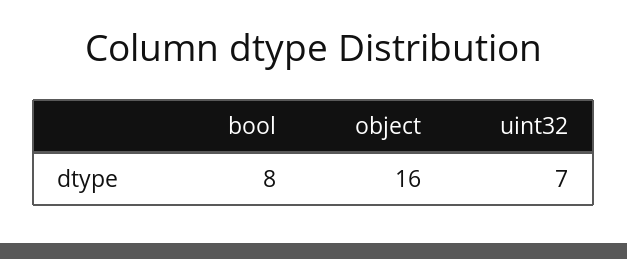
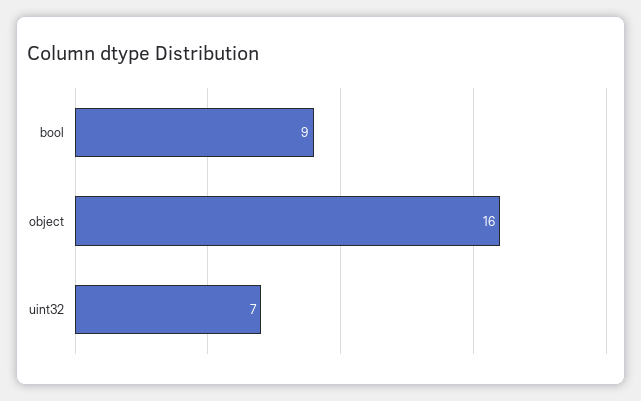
bool: 8 -> 9

